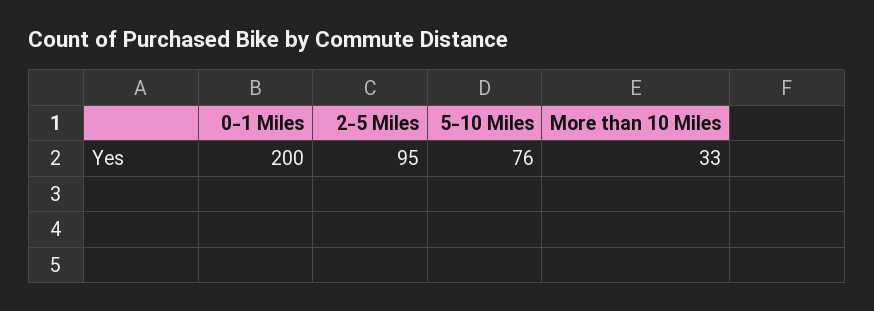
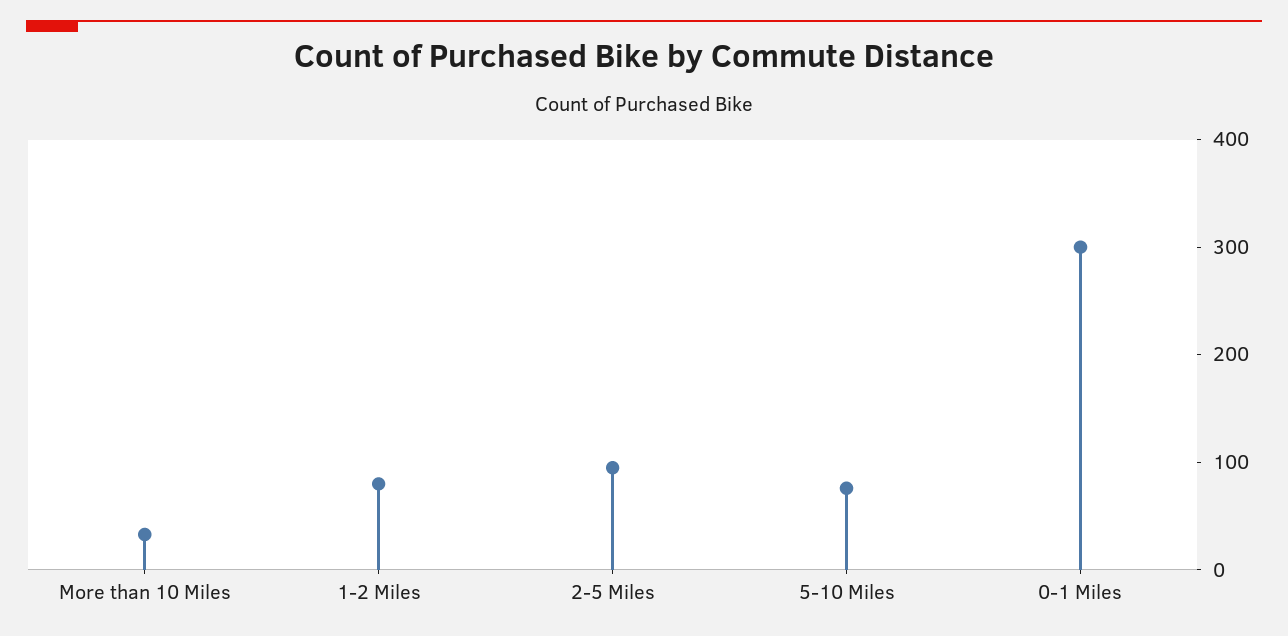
0-1 Miles: 200 -> 300
1-2 Miles: none -> 80

